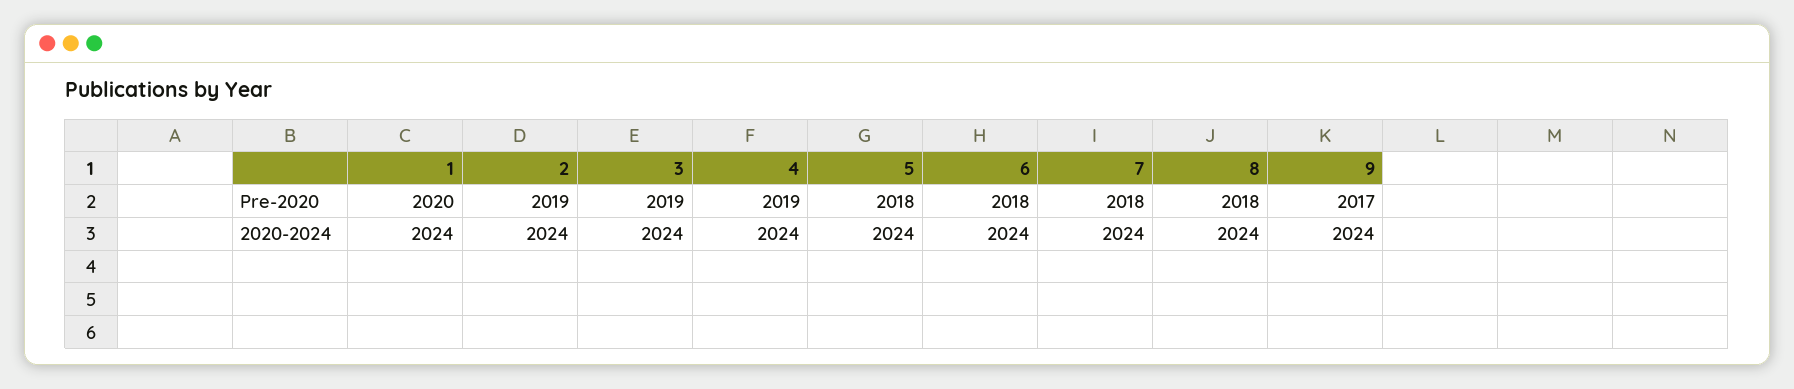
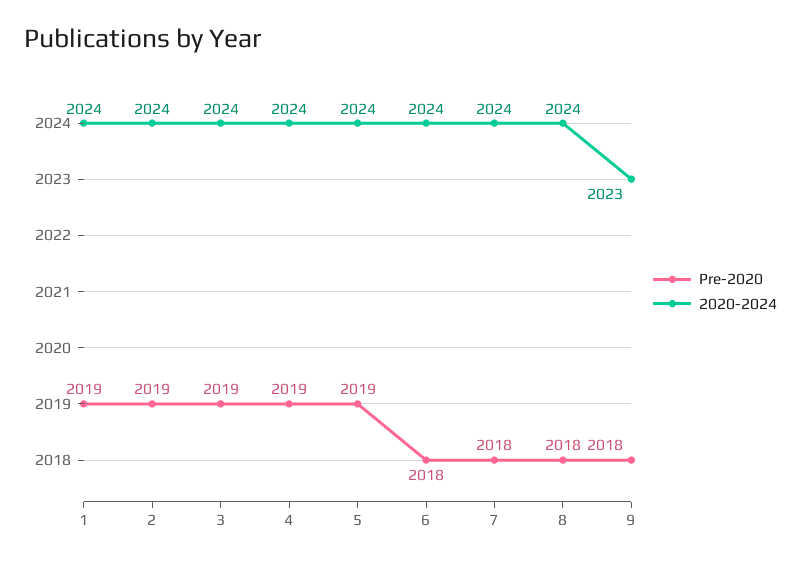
Pre-2020, 1: 2020 -> 2019
Pre-2020, 5: 2018 -> 2019
Pre-2020, 9: 2017 -> 2018
2020-2024, 9: 2024 -> 2023

